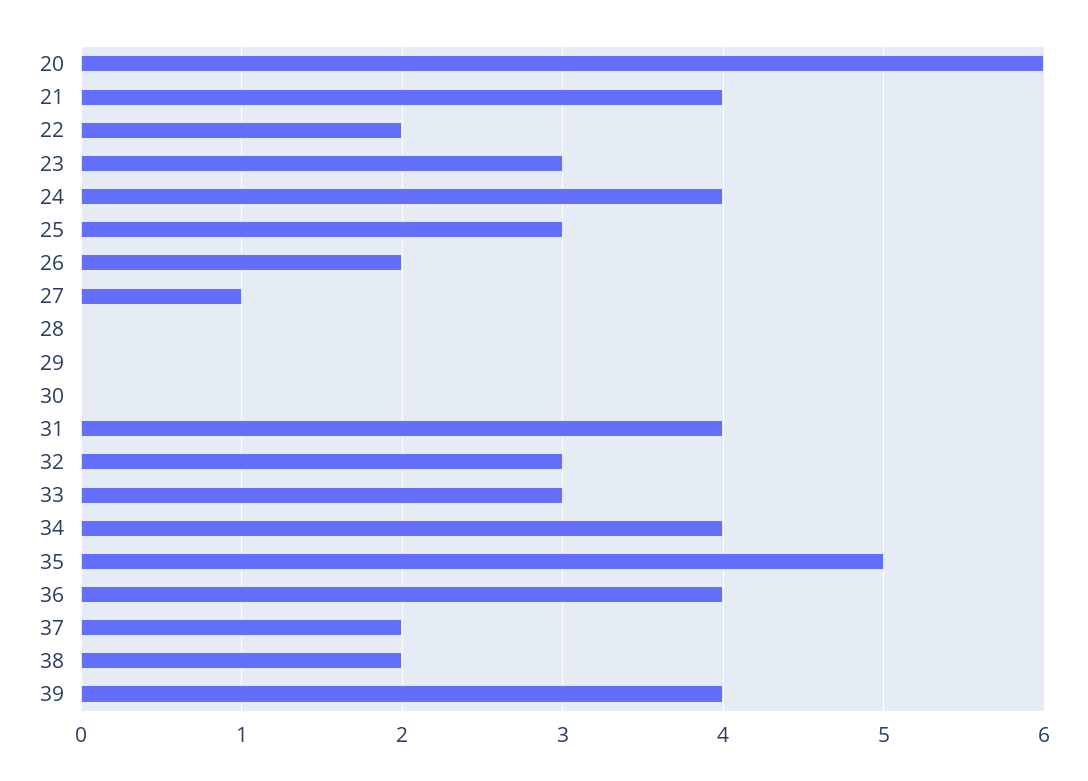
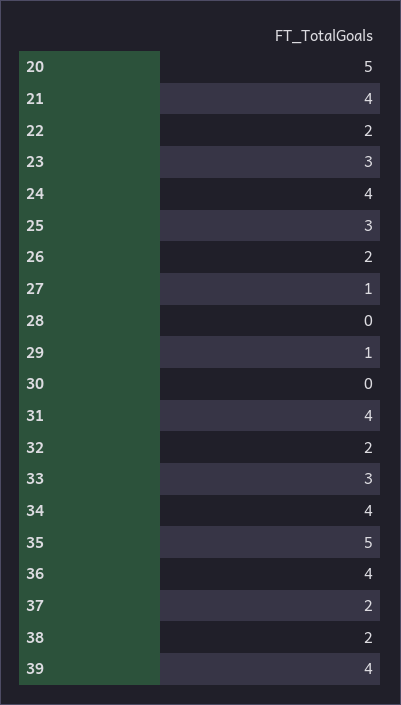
20: 6 -> 5
29: 0 -> 1
32: 3 -> 2

